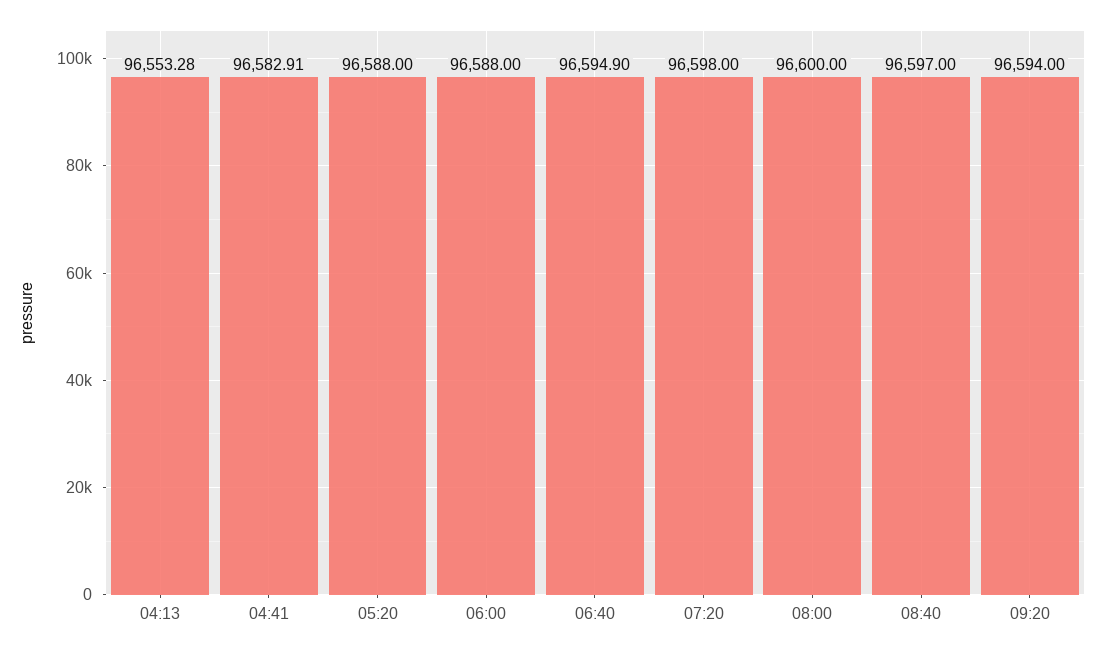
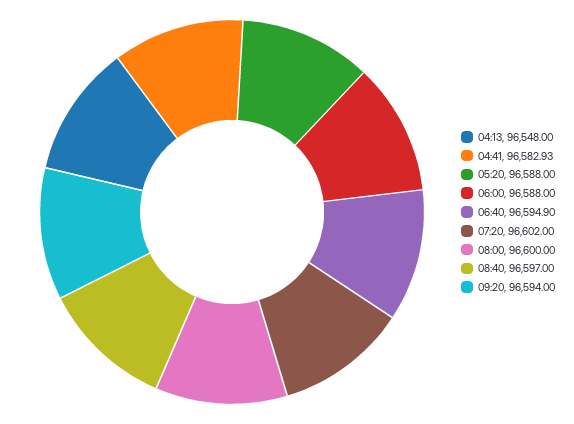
04:13: 96553.28 -> 96548
04:41: 96582.91 -> 96582.93
07:20: 96598 -> 96602

